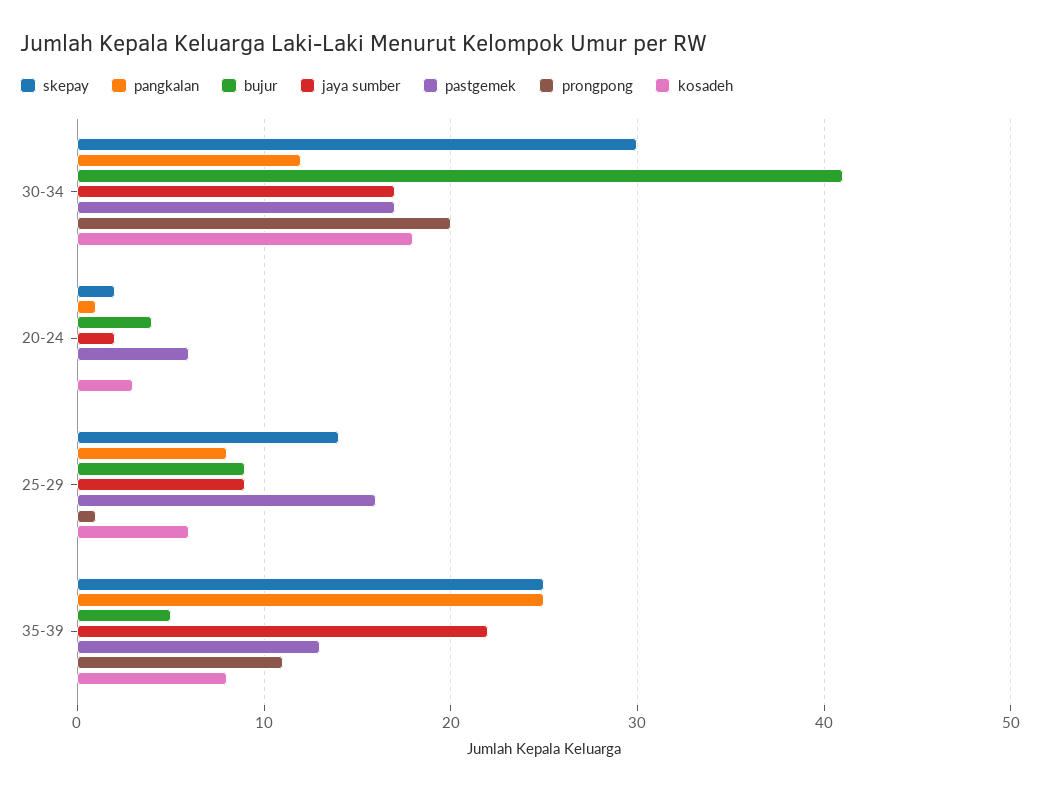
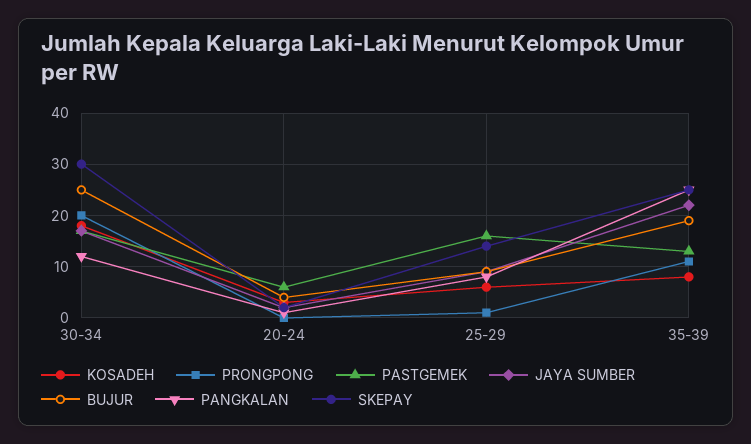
bujur, 30-34: 41 -> 25
bujur, 35-39: 5 -> 20

